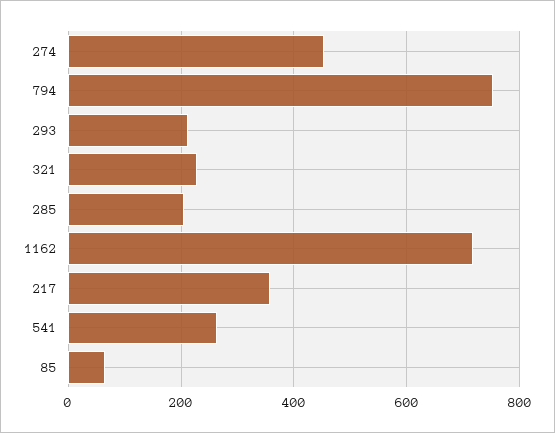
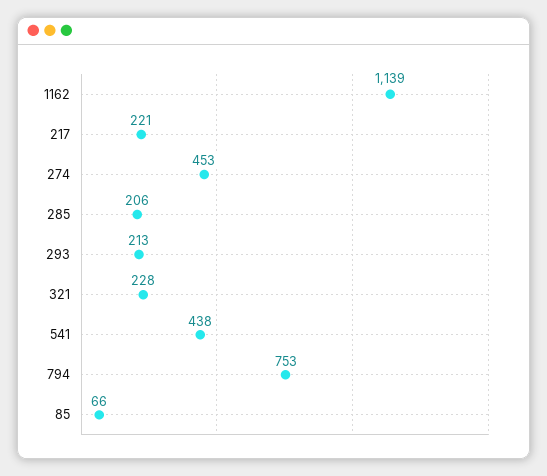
1162: 720 -> 1139
217: 360 -> 221
541: 260 -> 438

